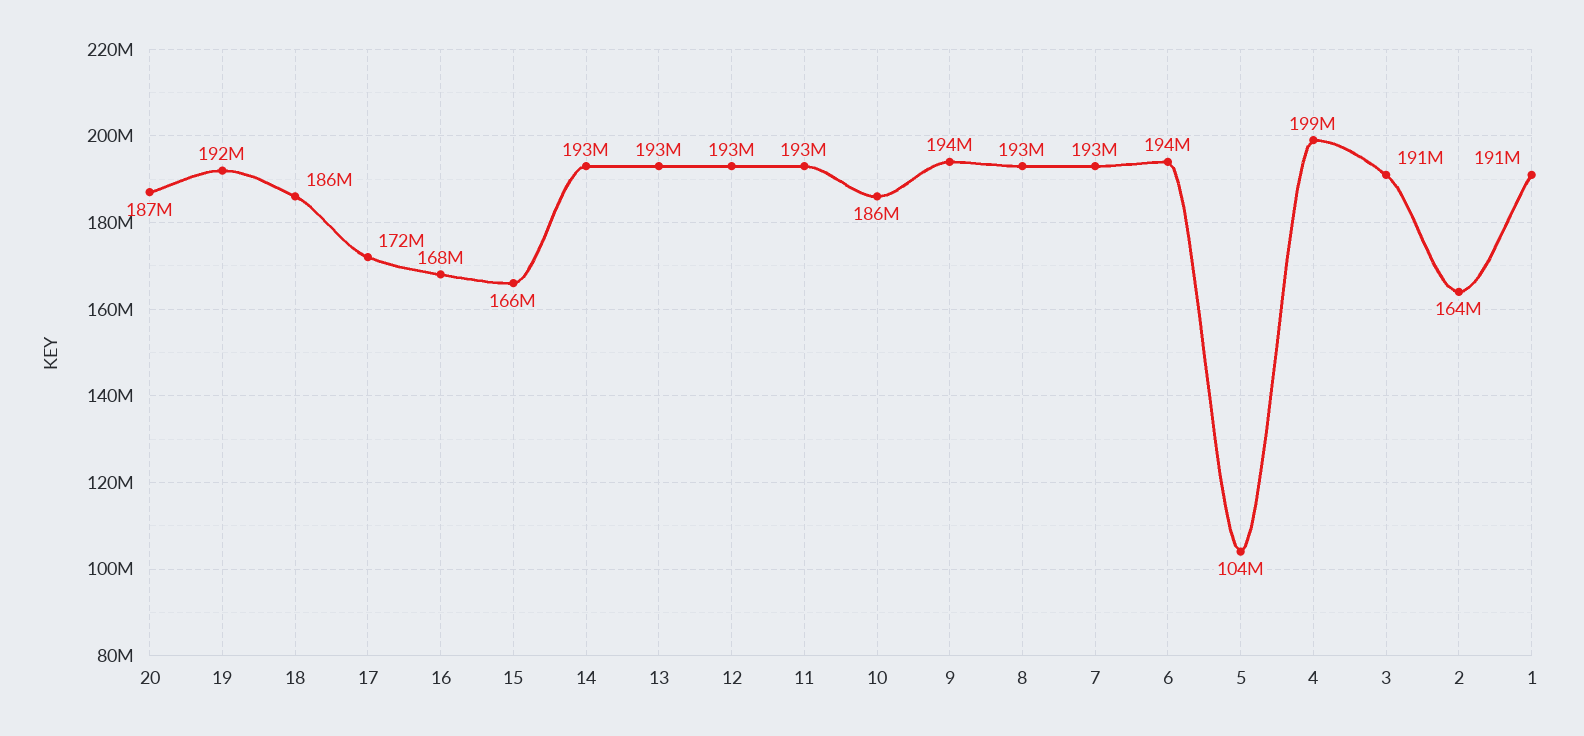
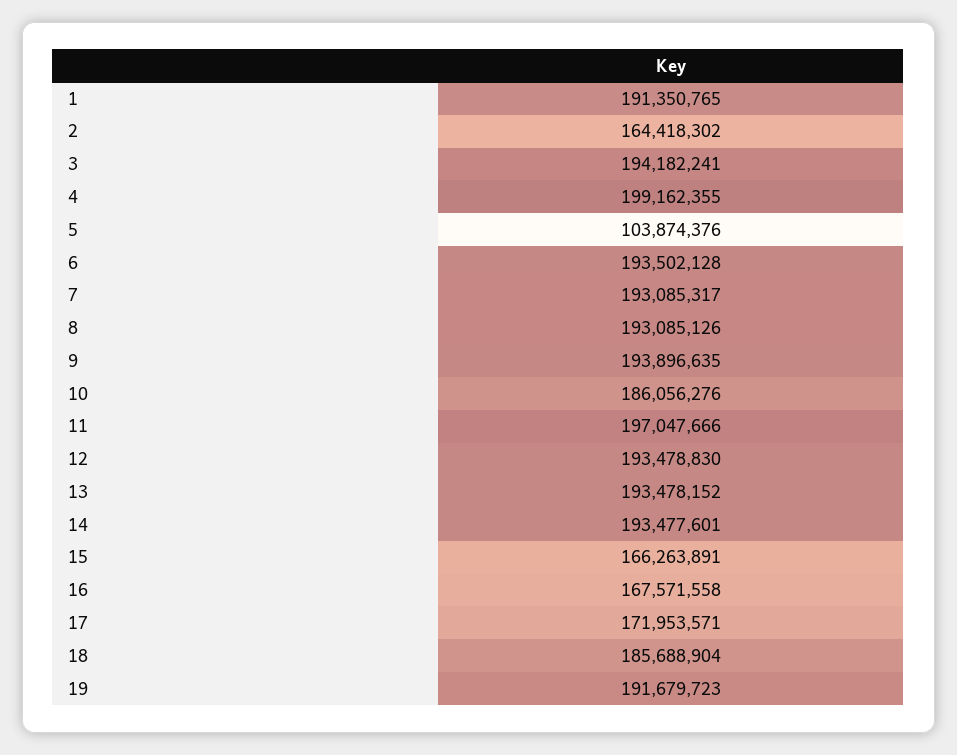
20: 187000000 -> none
11: 193000000 -> 197047666
3: 191000000 -> 194182241

